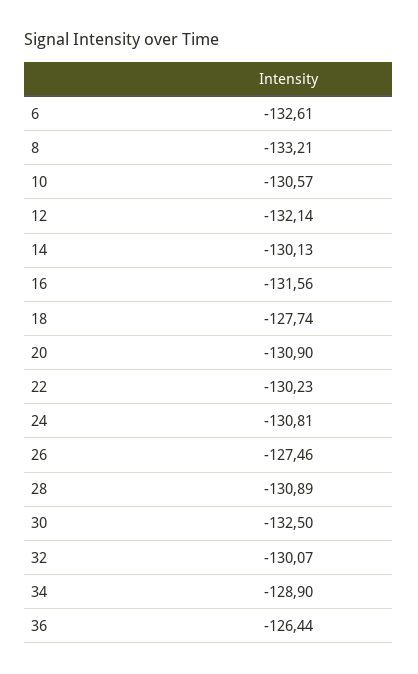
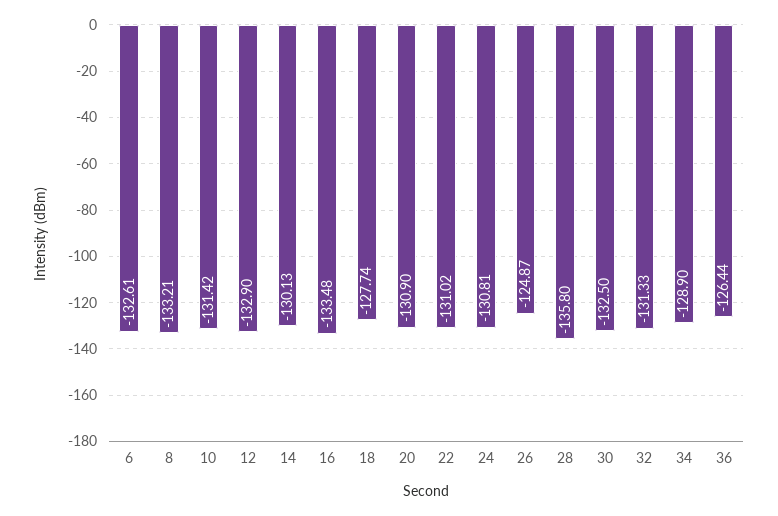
10: -130.57 -> -131.42
12: -132.14 -> -132.9
16: -131.56 -> -133.48
22: -130.23 -> -131.02
26: -127.46 -> -124.87
28: -130.89 -> -135.8
32: -130.07 -> -131.33

